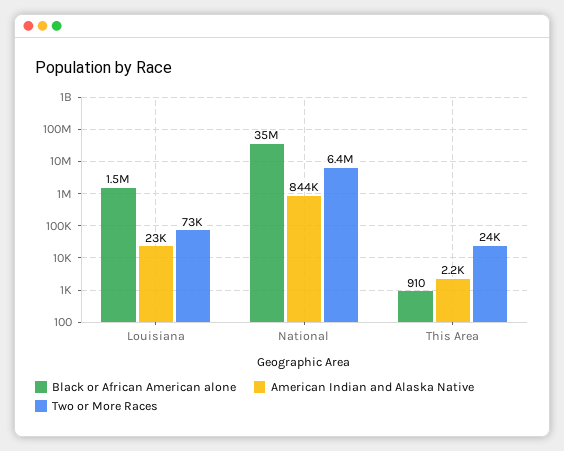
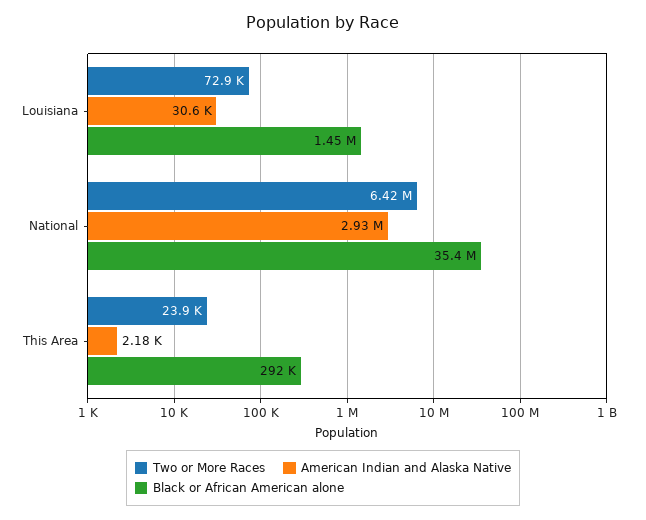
American Indian and Alaska Native, Louisiana: 23000 -> 30600
American Indian and Alaska Native, National: 844000 -> 2930000
Black or African American alone, This Area: 910 -> 292000

